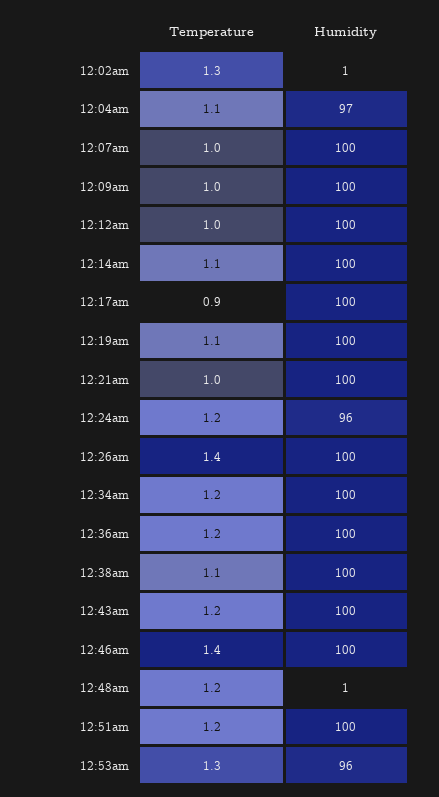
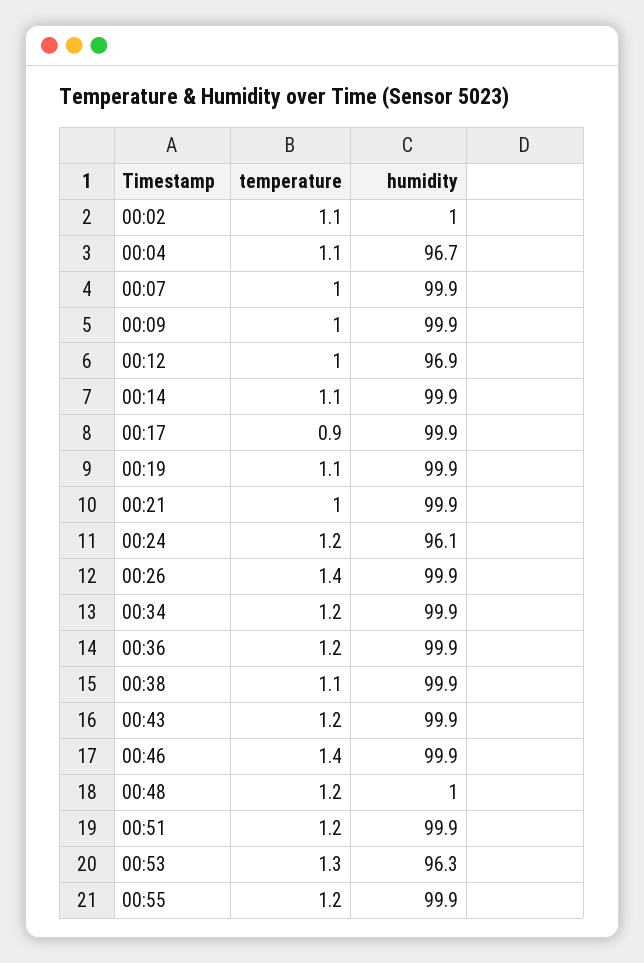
Temperature, 12:02am: 1.3 -> 1.1
Humidity, 12:12am: 100 -> 96.9
Temperature, 00:55: none -> 1.2
Humidity, 00:55: none -> 99.9

